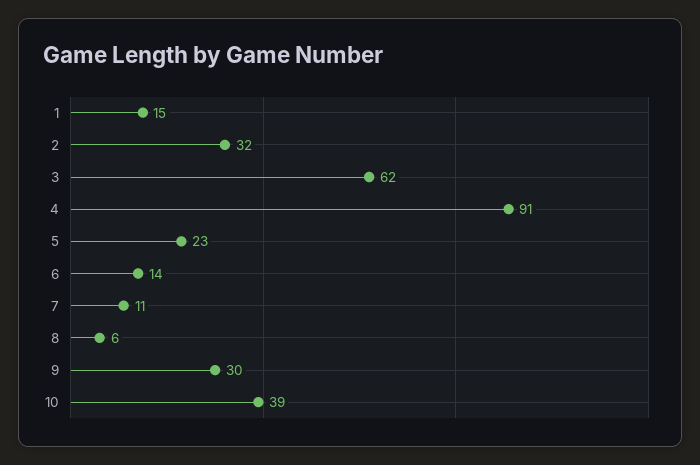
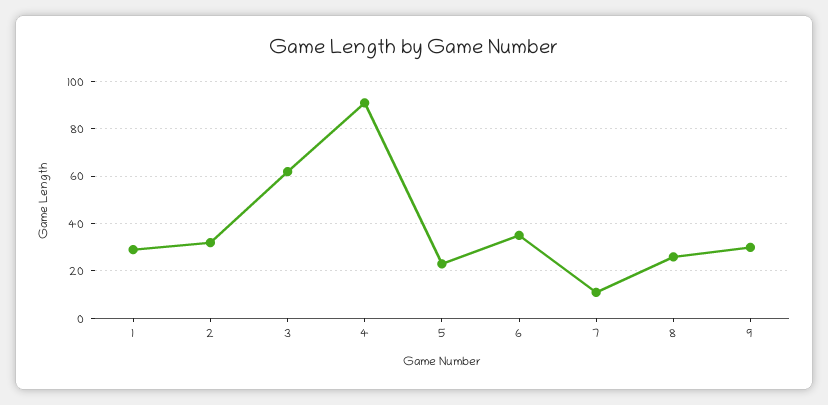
1: 15 -> 30
6: 14 -> 35
8: 6 -> 25
10: 39 -> none

